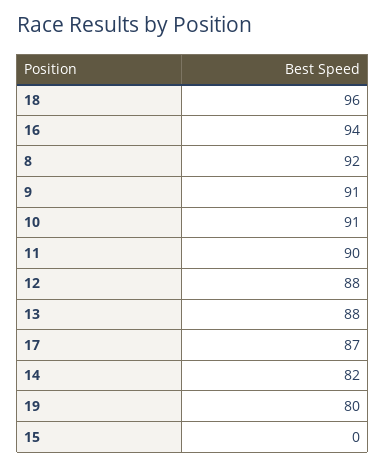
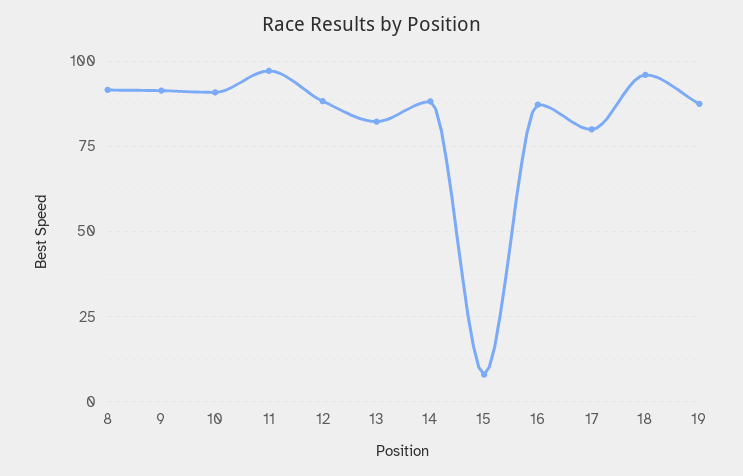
16: 94 -> 87.5
11: 90 -> 97.5
13: 88 -> 82.5
17: 87 -> 80
14: 82 -> 87.5
19: 80 -> 87.5
15: 0 -> 7.5

